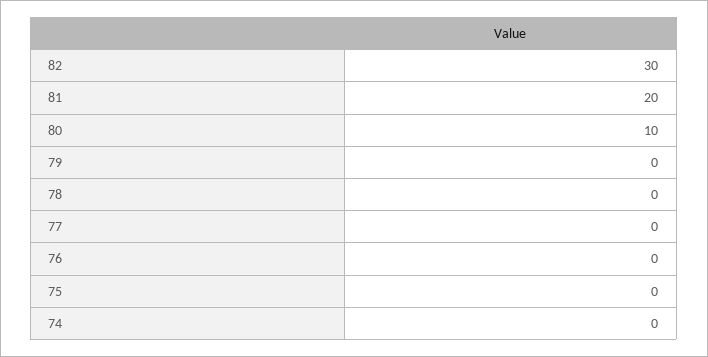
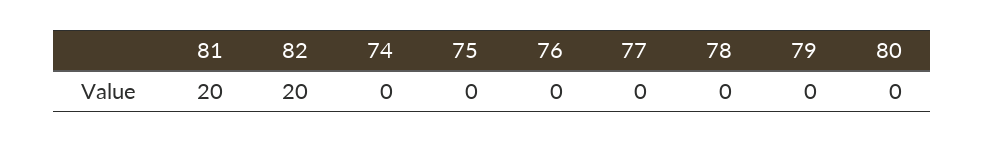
82: 30 -> 20
80: 10 -> 0

